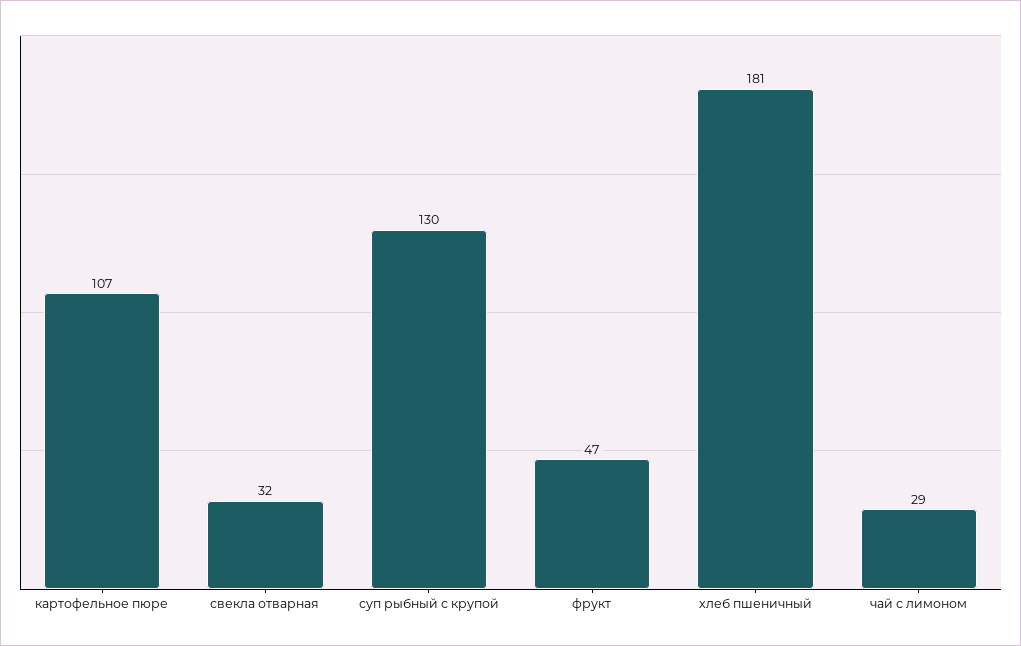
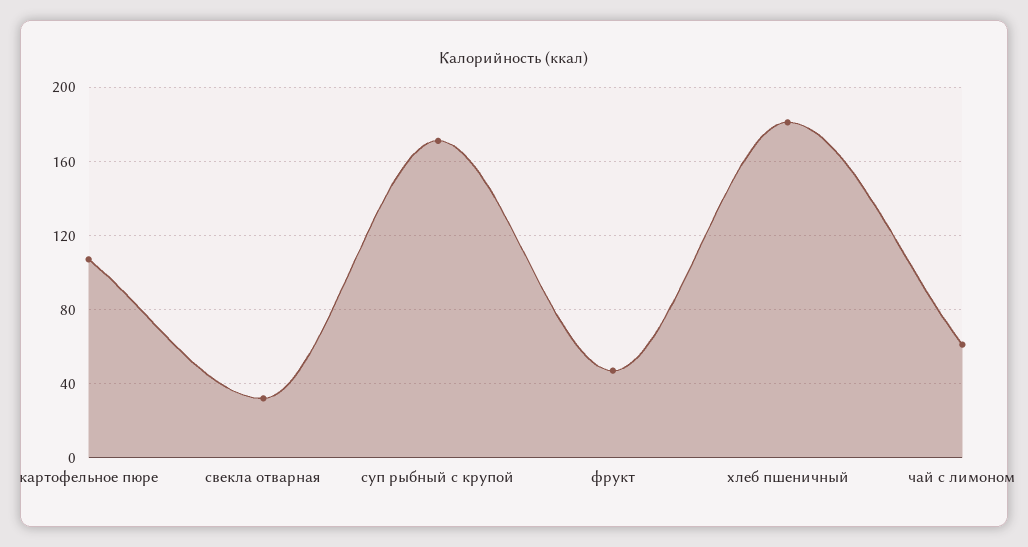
суп рыбный с крупой: 130 -> 170
чай с лимоном: 29 -> 60

